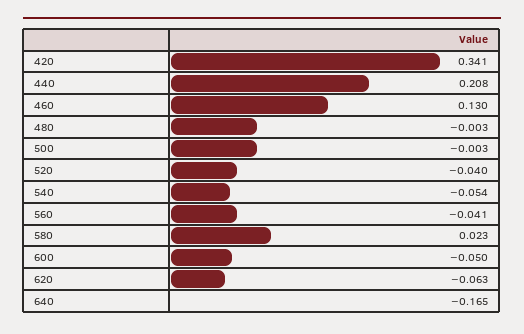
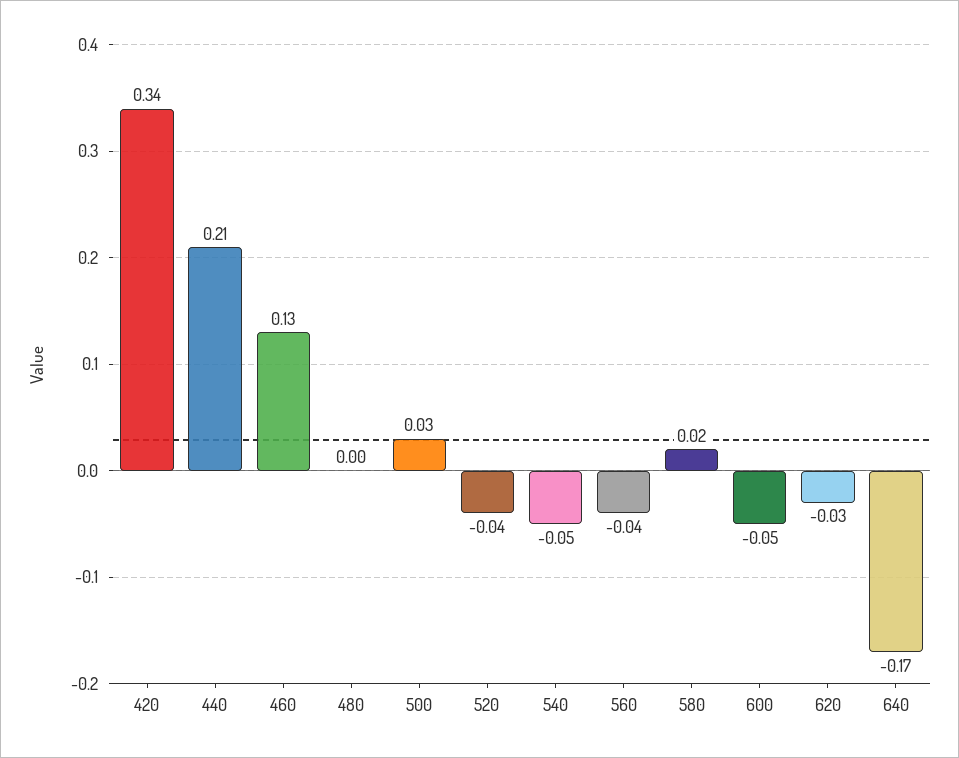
500: -0.003 -> 0.03
620: -0.063 -> -0.03

